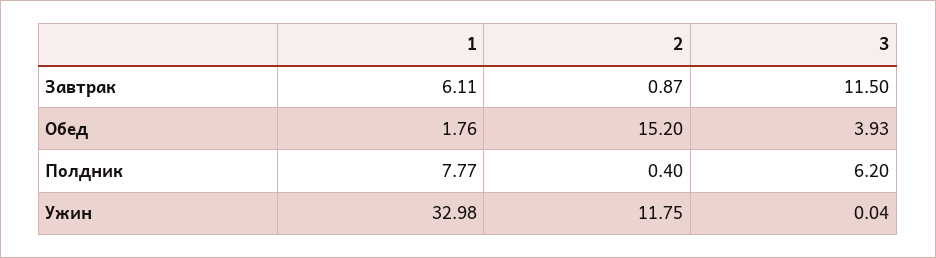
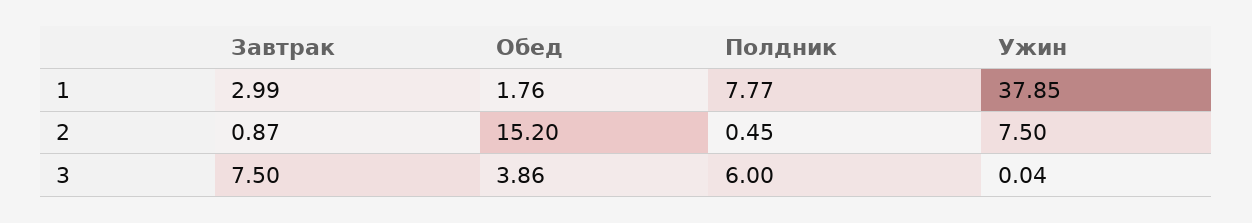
1, Завтрак: 6.11 -> 2.99
3, Завтрак: 11.5 -> 7.5
3, Обед: 3.93 -> 3.86
2, Полдник: 0.4 -> 0.45
3, Полдник: 6.2 -> 6
1, Ужин: 32.98 -> 37.85
2, Ужин: 11.75 -> 7.5

